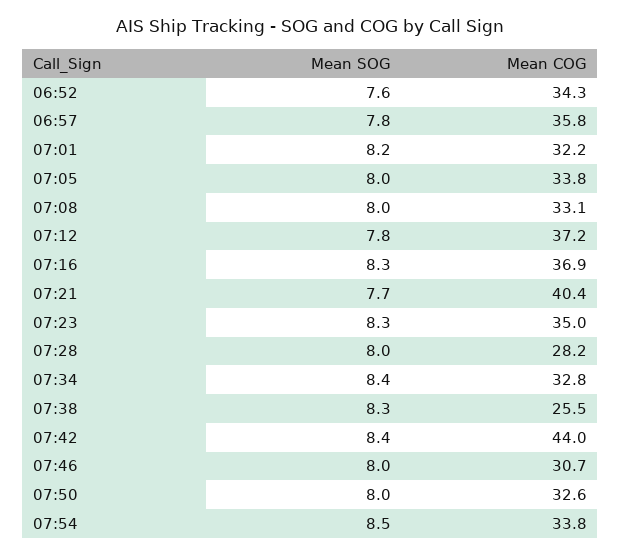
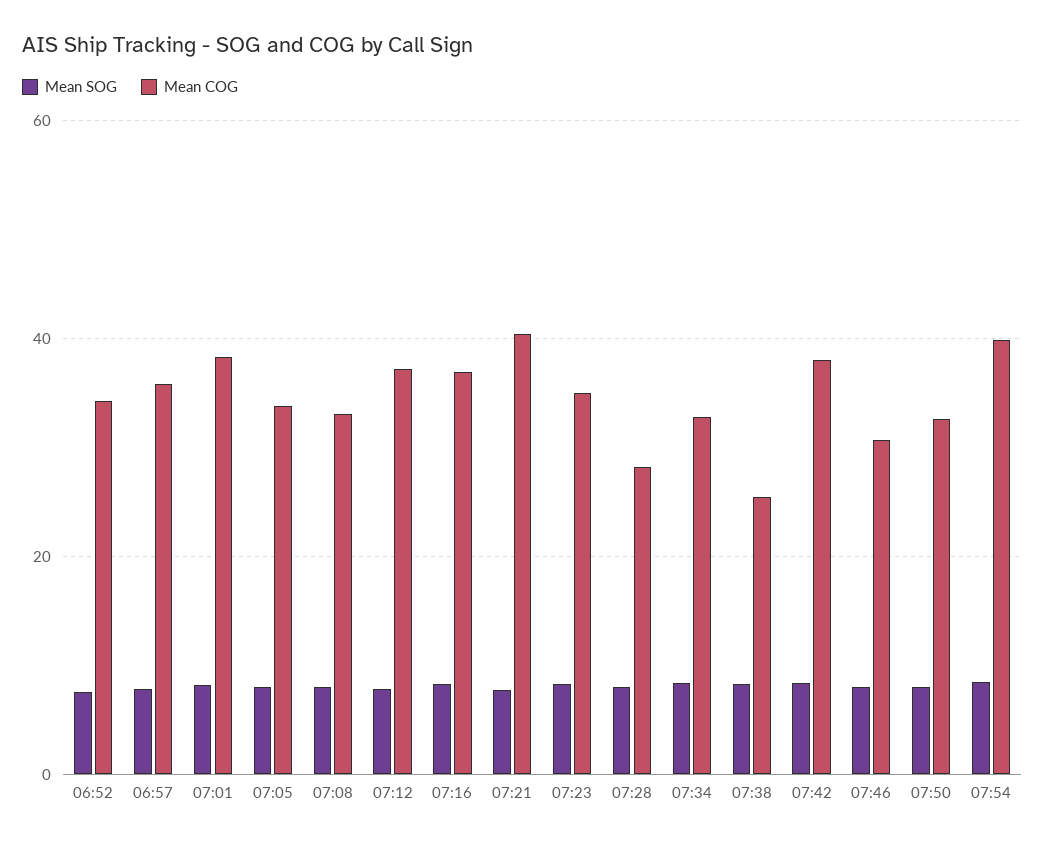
Mean COG, 07:01: 32.2 -> 38
Mean COG, 07:42: 44 -> 38
Mean COG, 07:54: 33.8 -> 40

